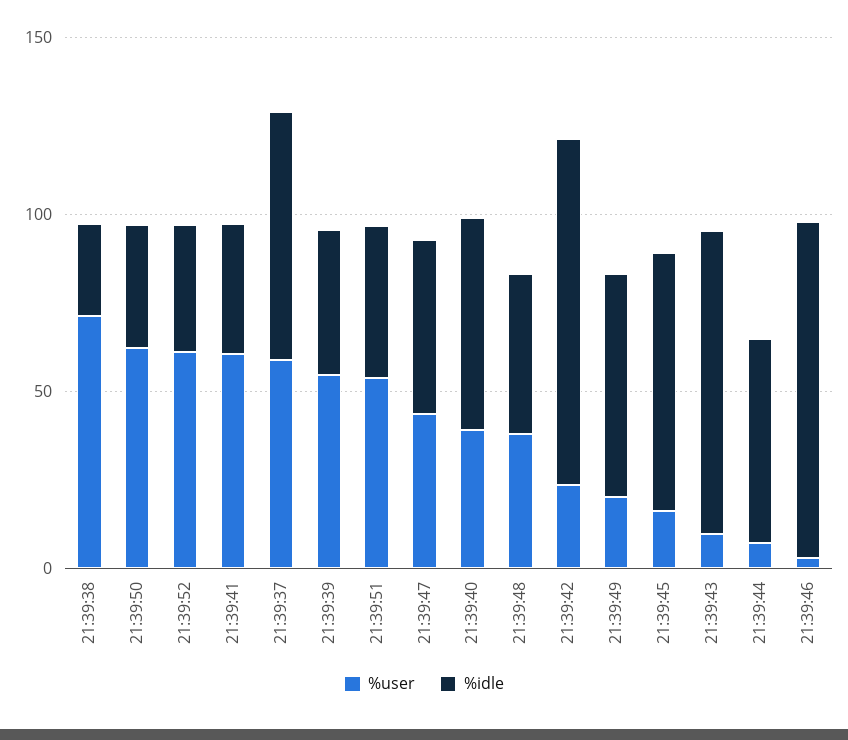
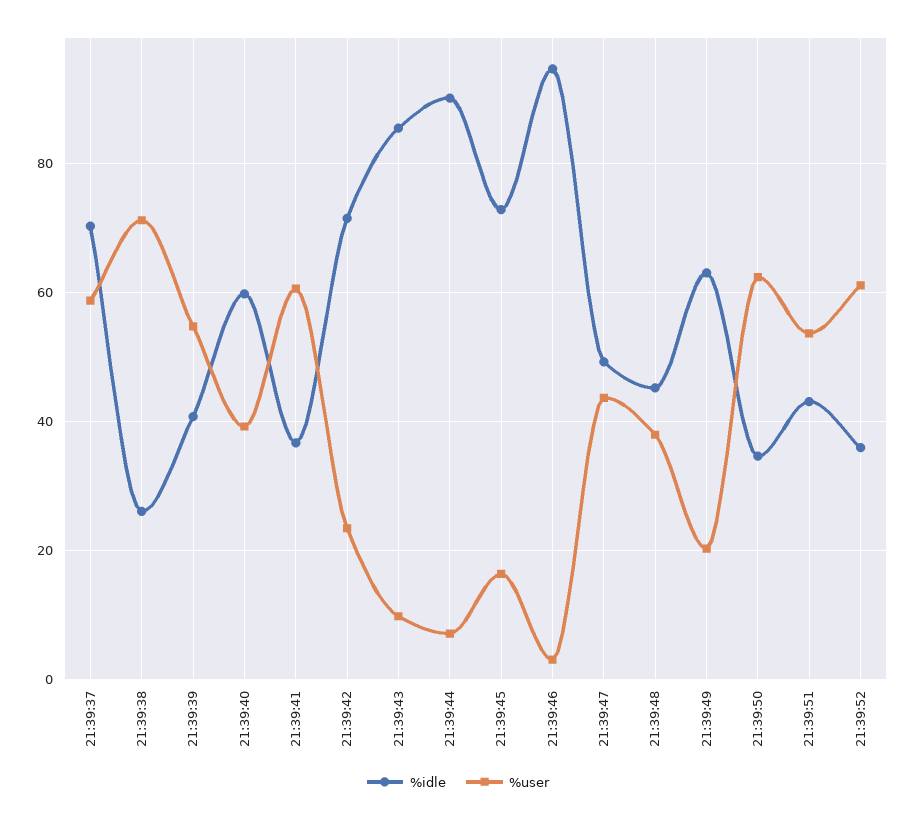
%idle, 21:39:42: 100 -> 72
%idle, 21:39:44: 60 -> 90

